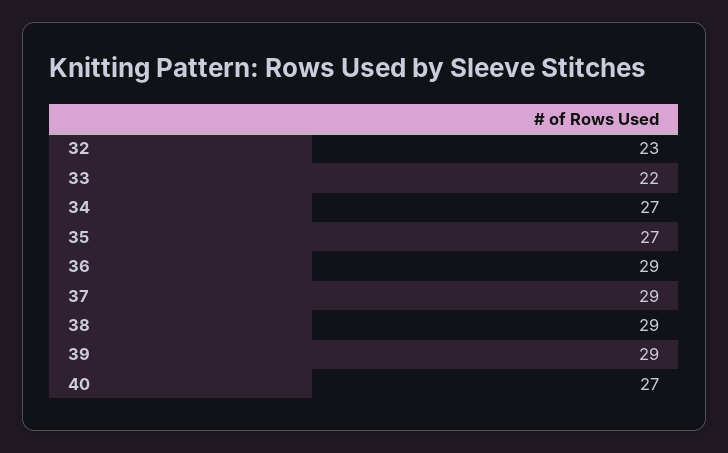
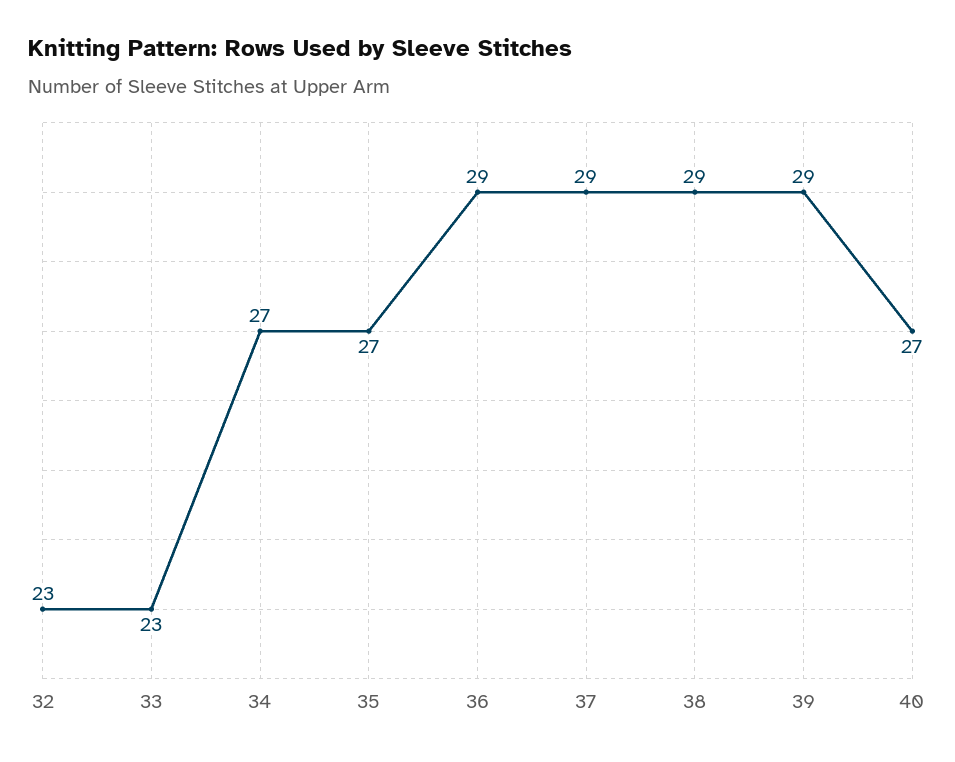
33: 22 -> 23

